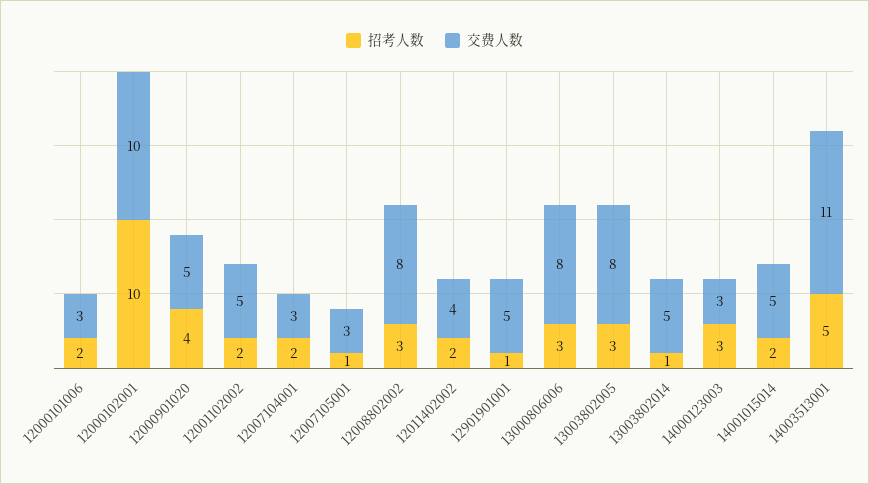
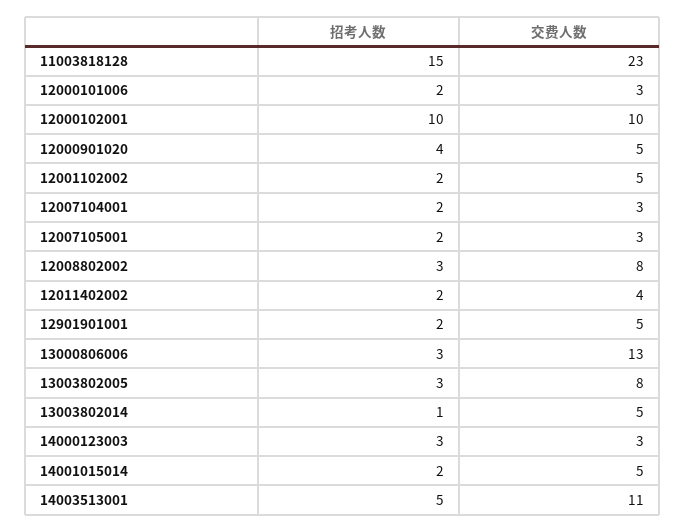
招考人数, 12007105001: 1 -> 2
招考人数, 12901901001: 1 -> 2
交费人数, 13000806006: 8 -> 13
招考人数, 11003818128: none -> 15
交费人数, 11003818128: none -> 23

